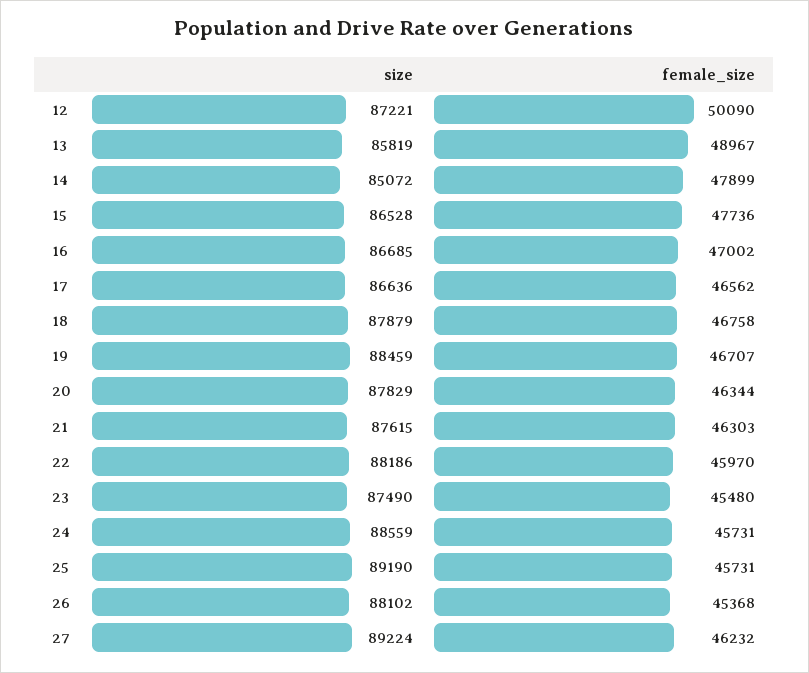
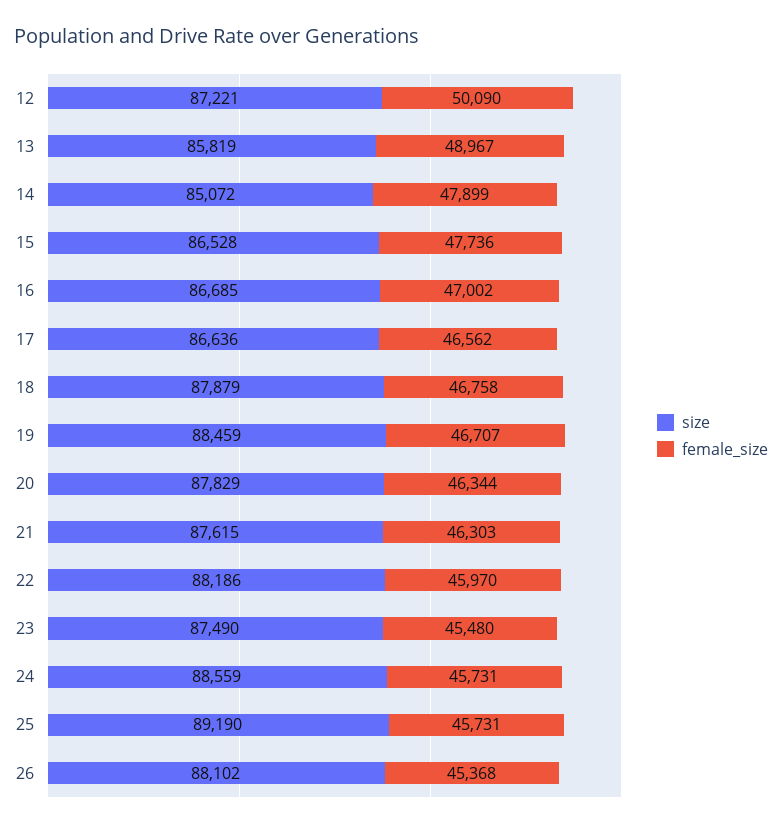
size, 27: 89224 -> none
female_size, 27: 46232 -> none

